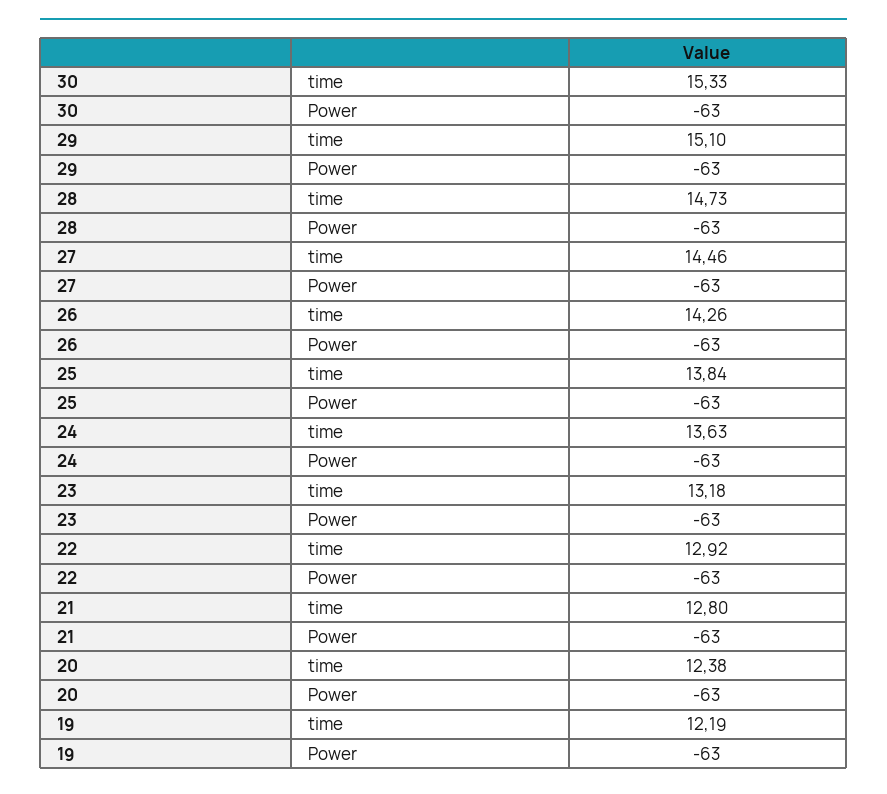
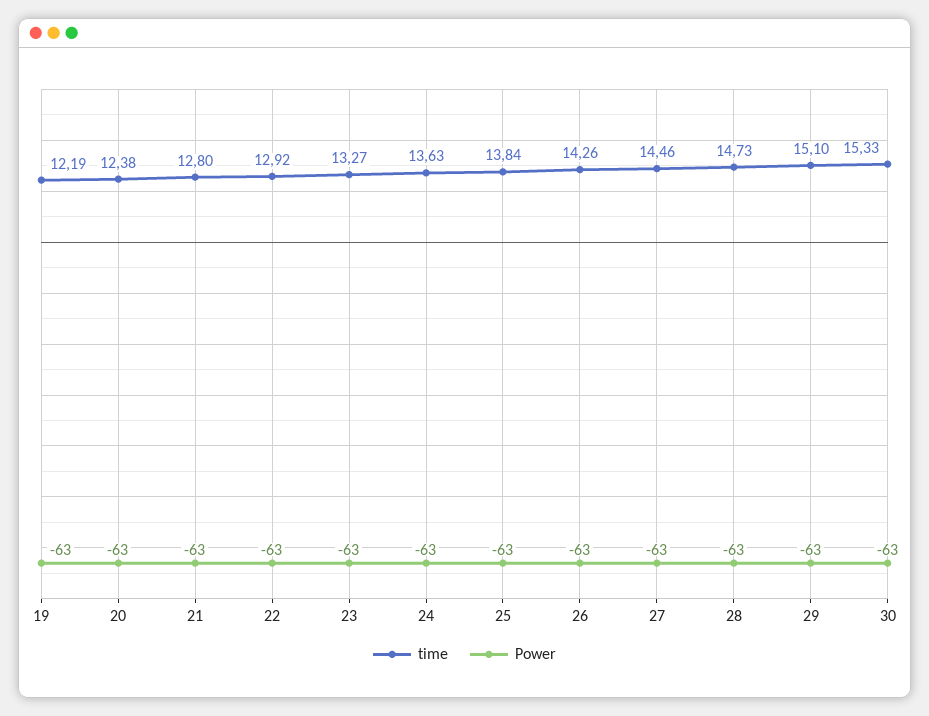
time, 23: 13.18 -> 13.27

